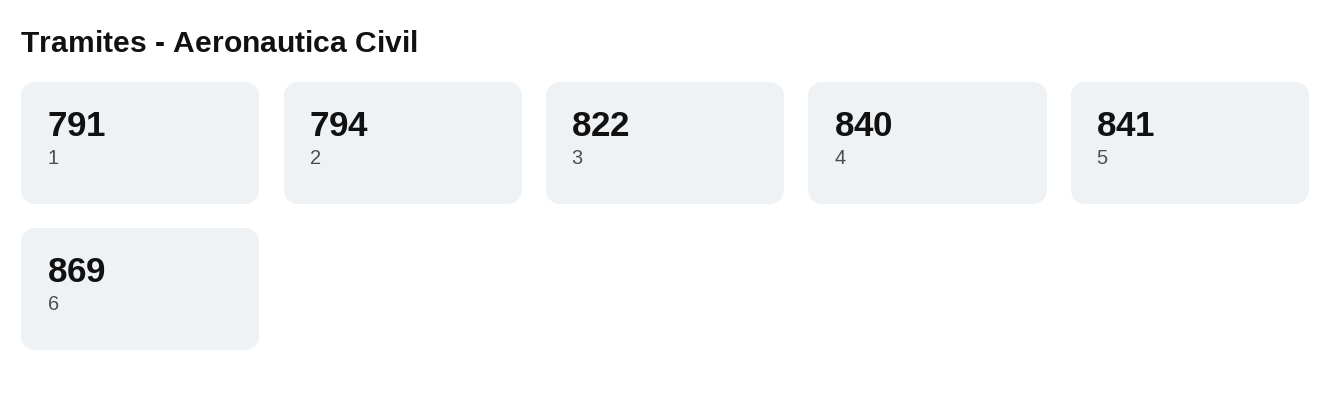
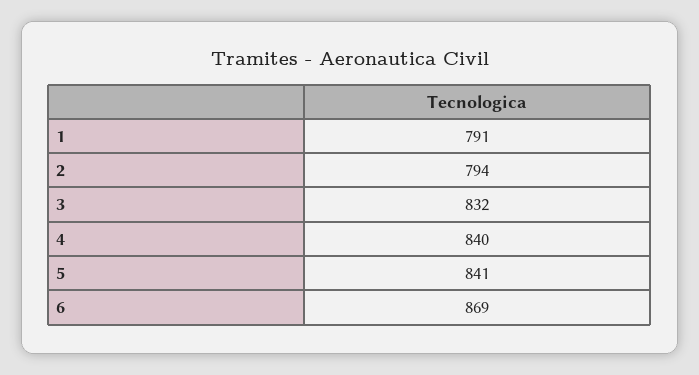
3: 822 -> 832

